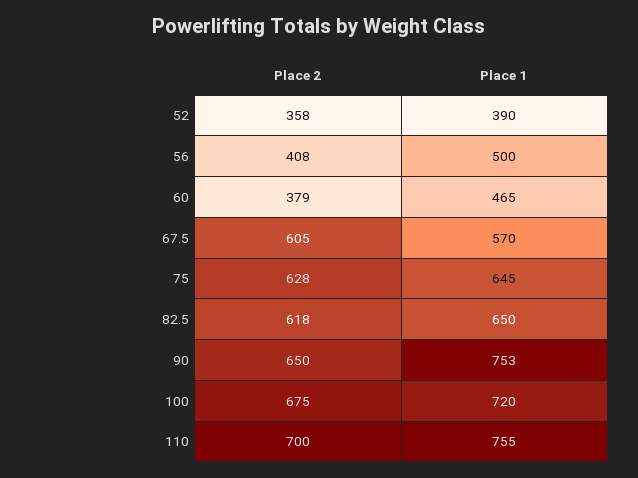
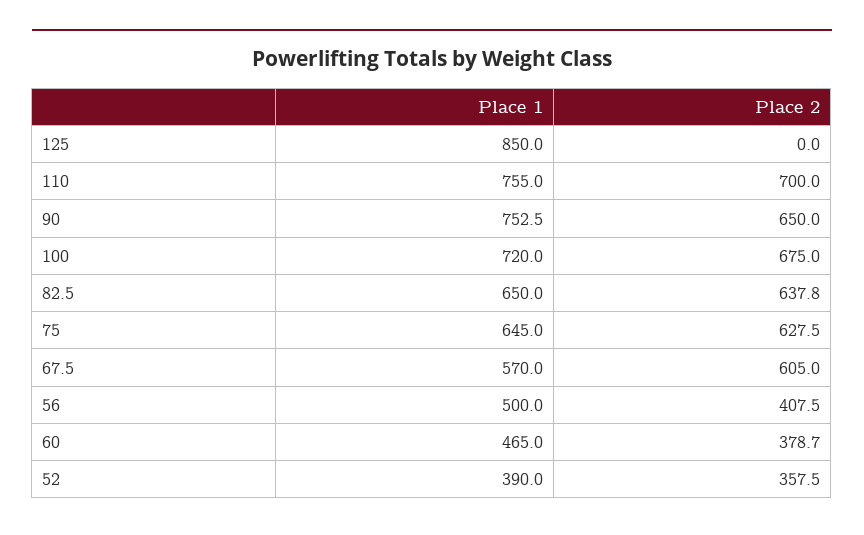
Place 2, 82.5: 618 -> 637.8
Place 1, 125: none -> 850
Place 2, 125: none -> 0

